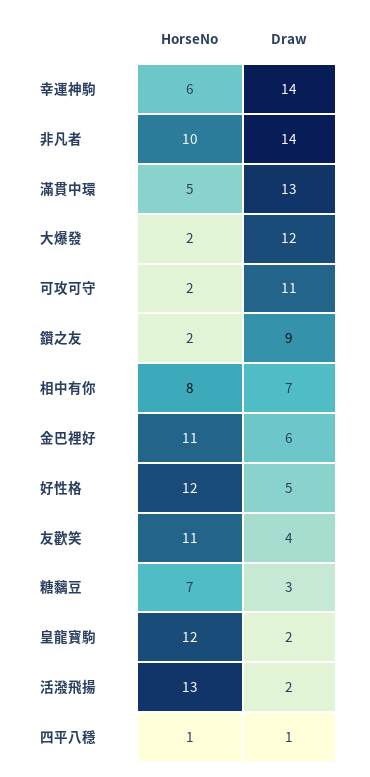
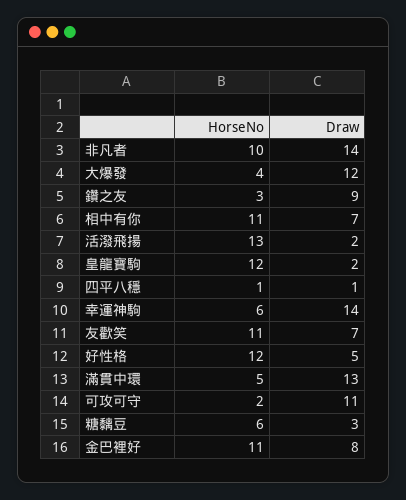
HorseNo, 大爆發: 2 -> 4
HorseNo, 鑽之友: 2 -> 3
HorseNo, 相中有你: 8 -> 11
Draw, 金巴裡好: 6 -> 8
Draw, 友歡笑: 4 -> 7
HorseNo, 糖黐豆: 7 -> 6

